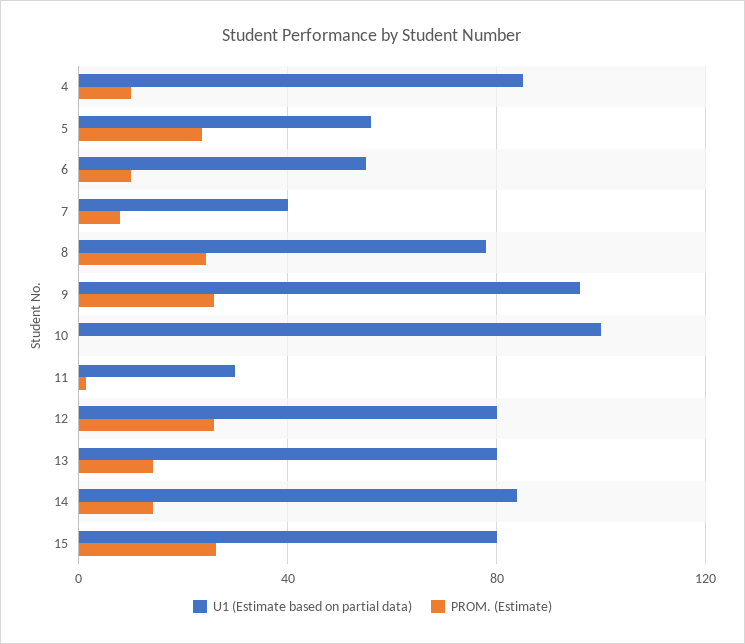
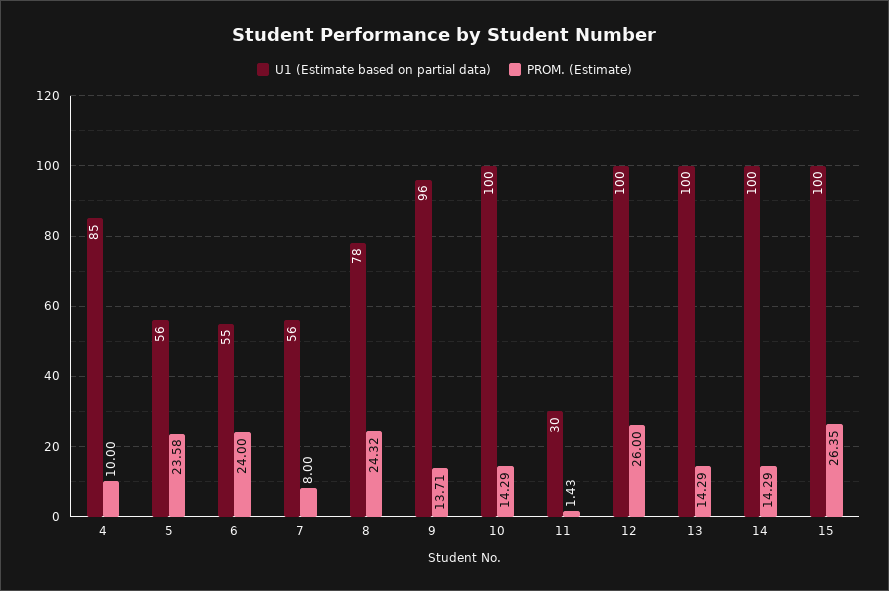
PROM. (Estimate), 6: 10 -> 24
U1 (Estimate based on partial data), 7: 40 -> 56
PROM. (Estimate), 9: 25 -> 13.71
PROM. (Estimate), 10: 0 -> 14.29
U1 (Estimate based on partial data), 12: 80 -> 100
U1 (Estimate based on partial data), 13: 80 -> 100
U1 (Estimate based on partial data), 14: 85 -> 100
U1 (Estimate based on partial data), 15: 80 -> 100

